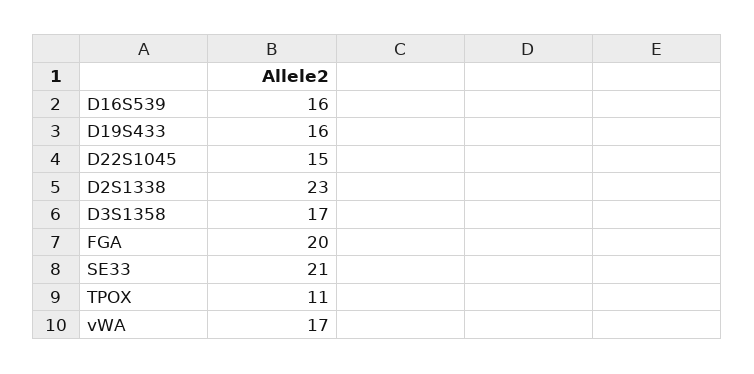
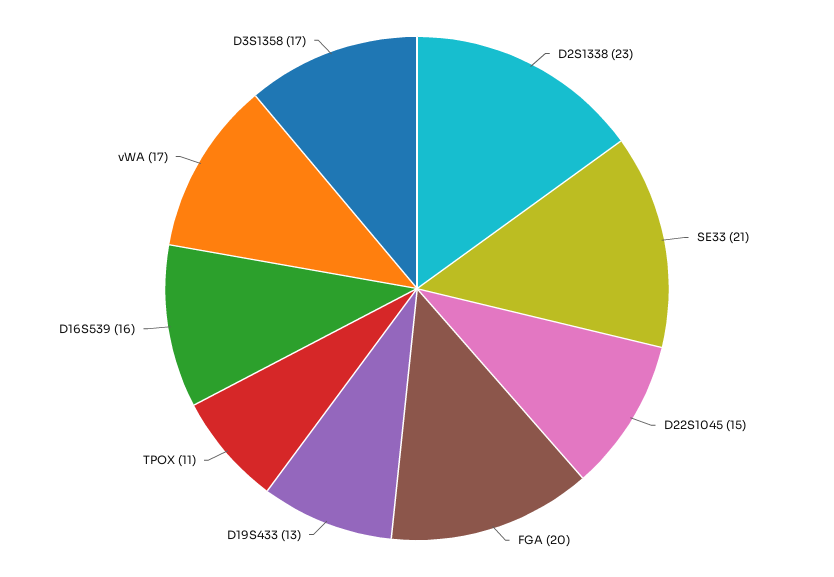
D19S433: 16 -> 13

